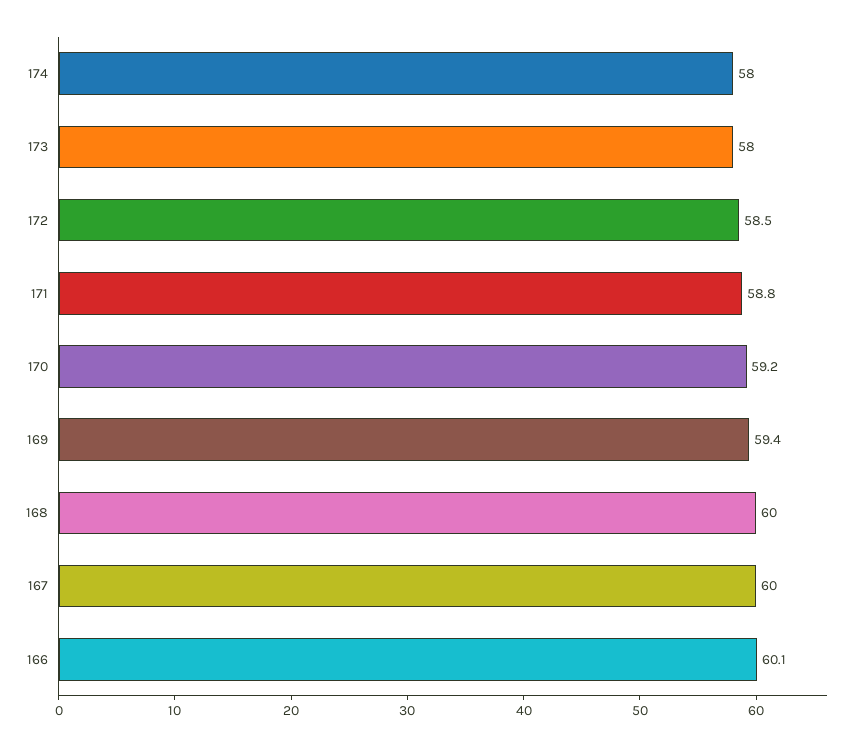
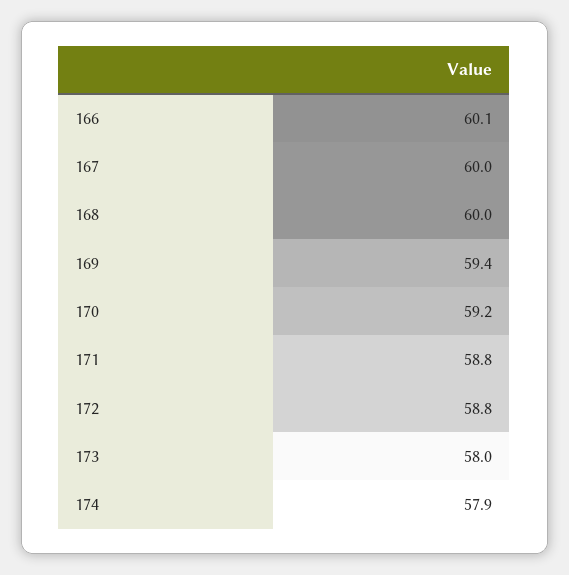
174: 58 -> 57.9
172: 58.5 -> 58.8

